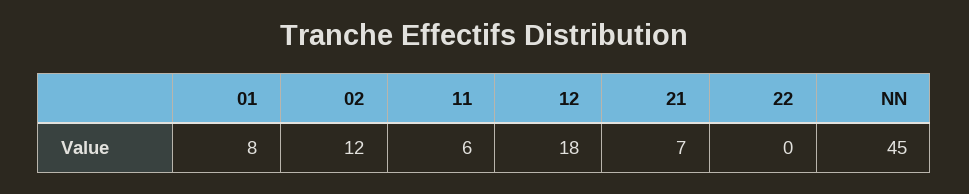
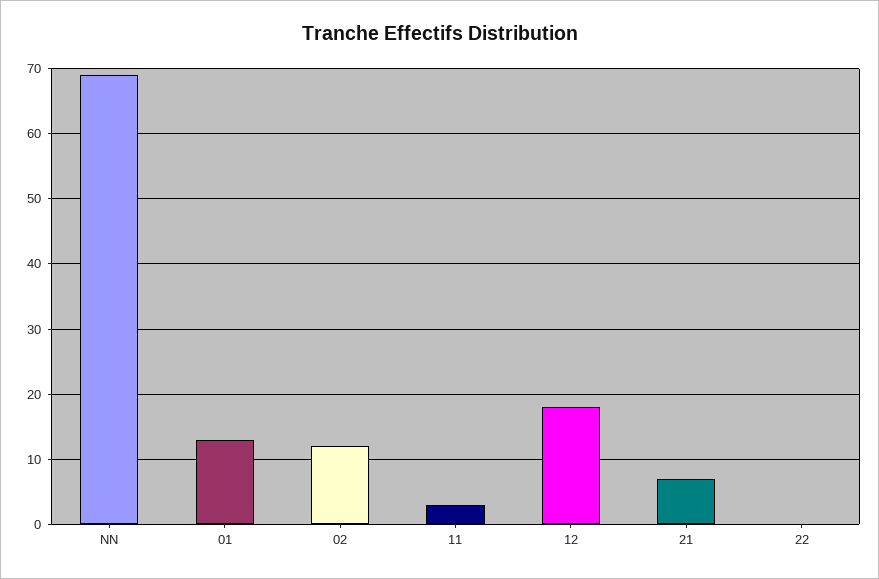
01: 8 -> 13
11: 6 -> 3
NN: 45 -> 69

